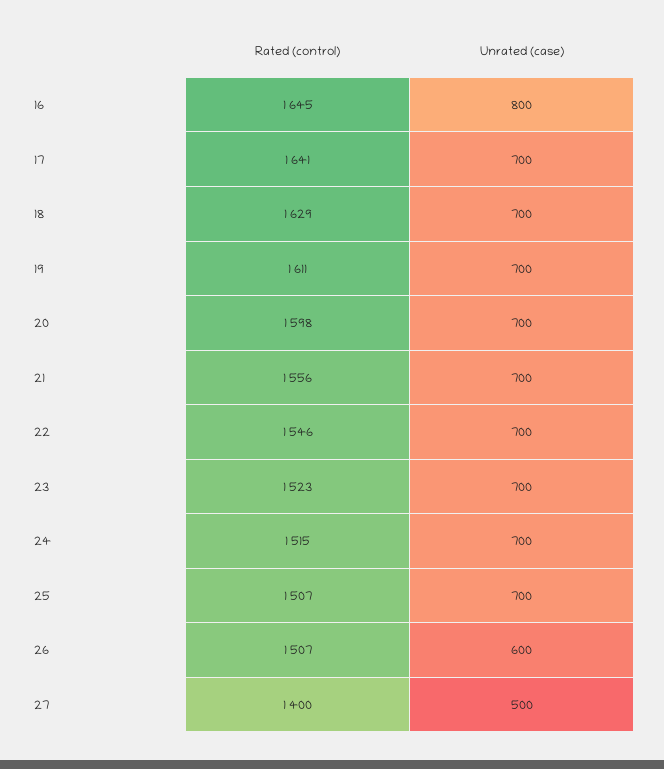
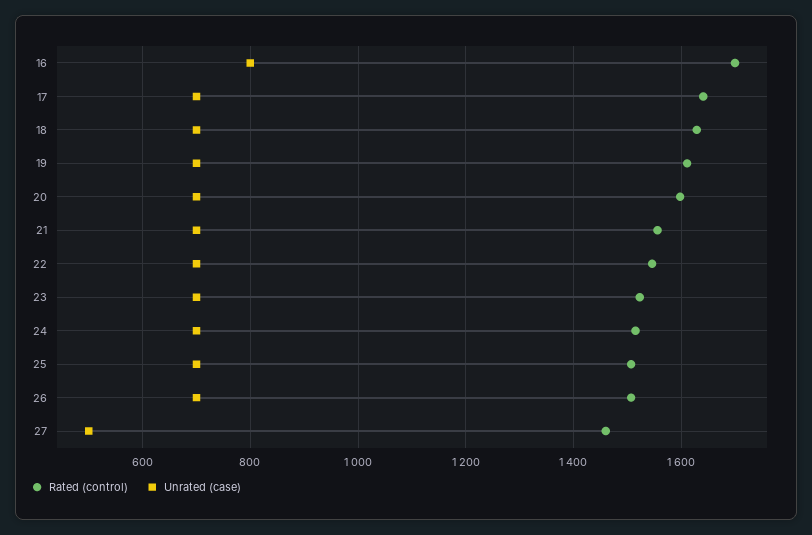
Rated (control), 16: 1645 -> 1700
Unrated (case), 26: 600 -> 700
Rated (control), 27: 1400 -> 1460

